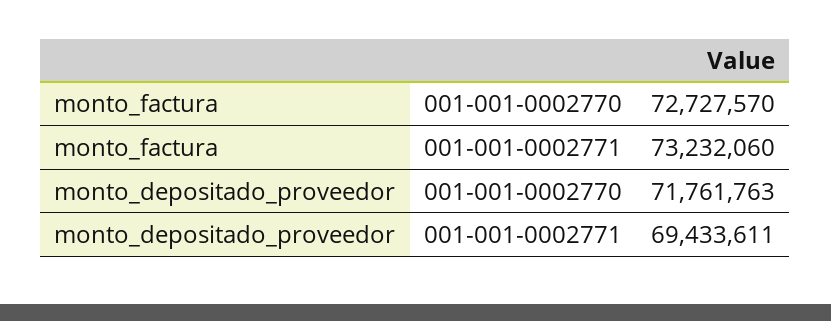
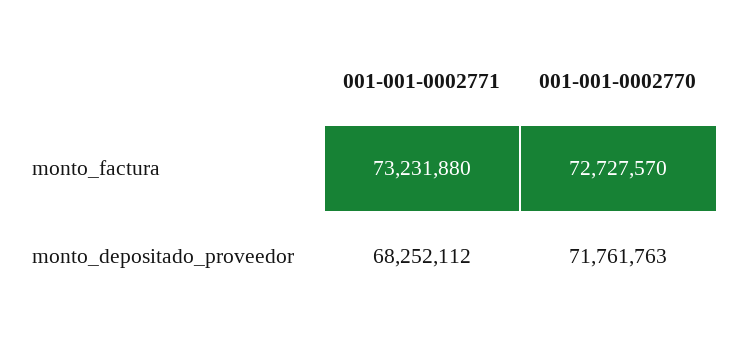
monto_factura, 001-001-0002771: 73232060 -> 73231880
monto_depositado_proveedor, 001-001-0002771: 69433611 -> 68252112

